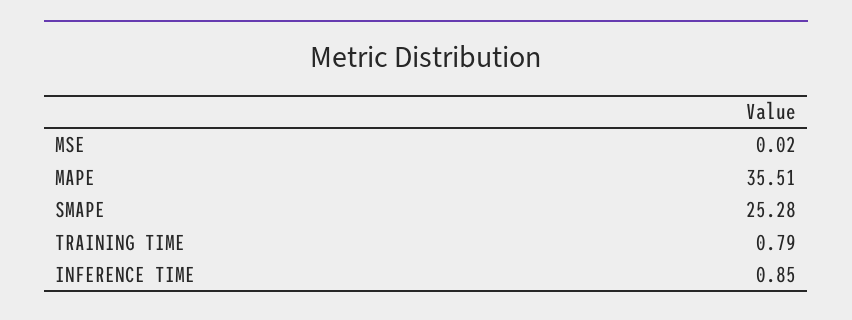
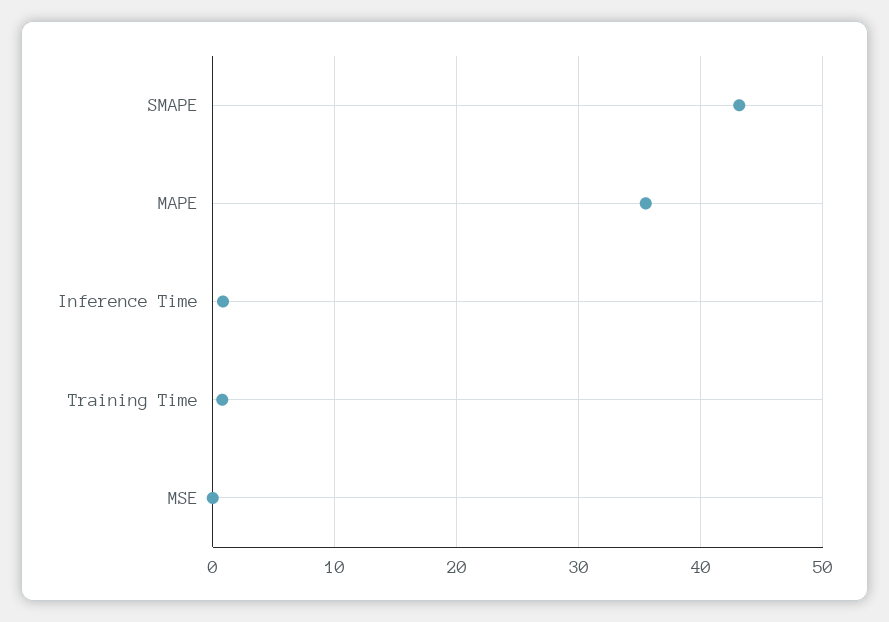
SMAPE: 25.28 -> 43

